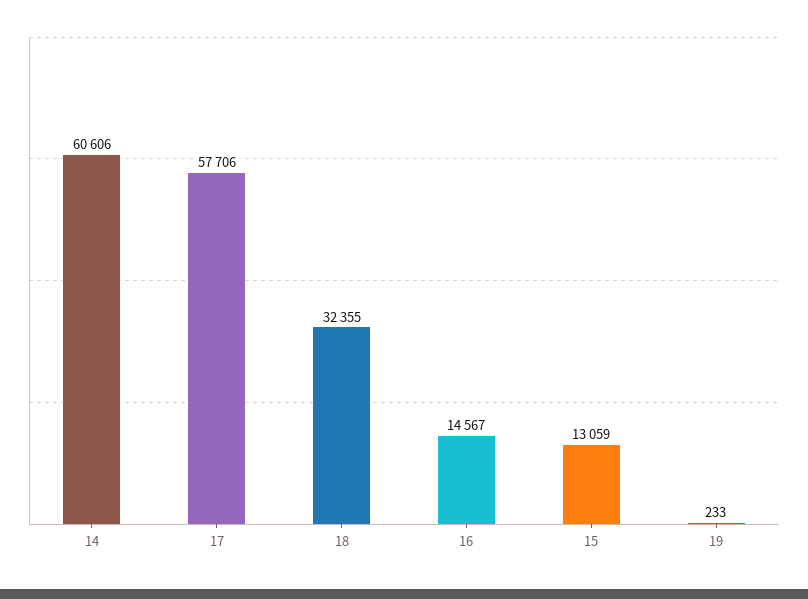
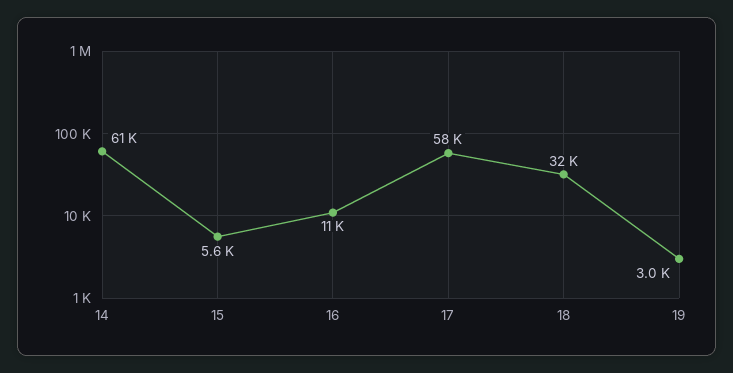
16: 14567 -> 11000
15: 13059 -> 5600
19: 233 -> 3000

